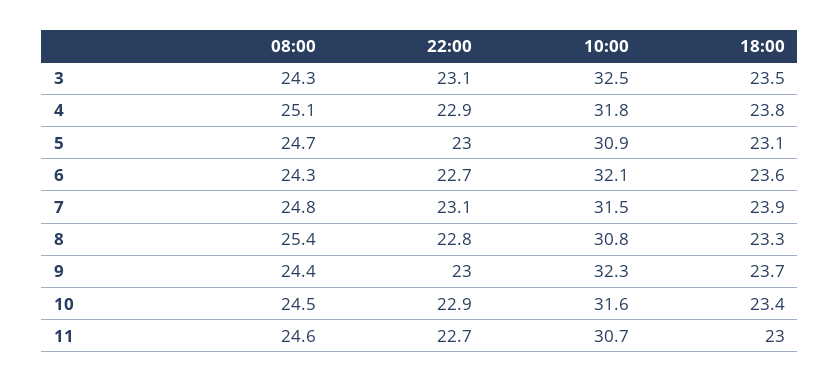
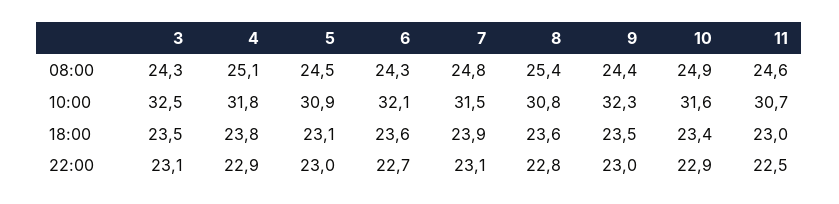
08:00, 5: 24.7 -> 24.5
18:00, 8: 23.3 -> 23.6
18:00, 9: 23.7 -> 23.5
08:00, 10: 24.5 -> 24.9
22:00, 11: 22.7 -> 22.5

